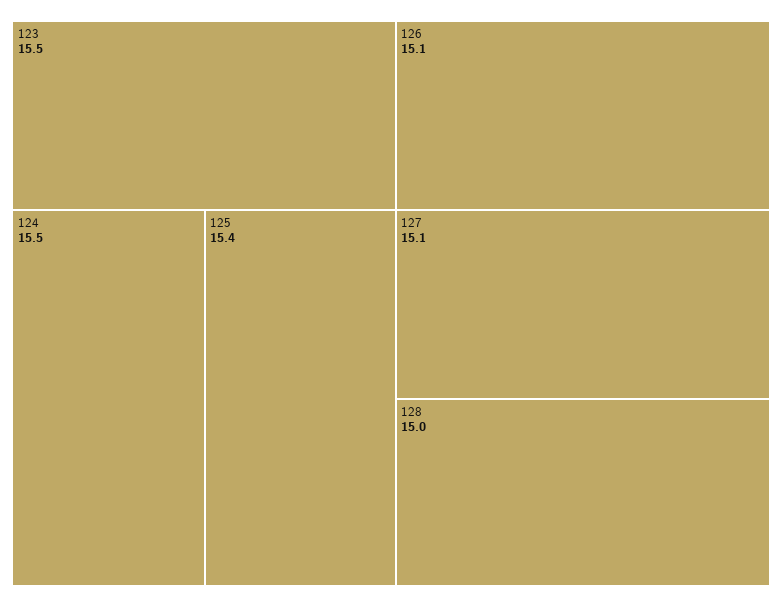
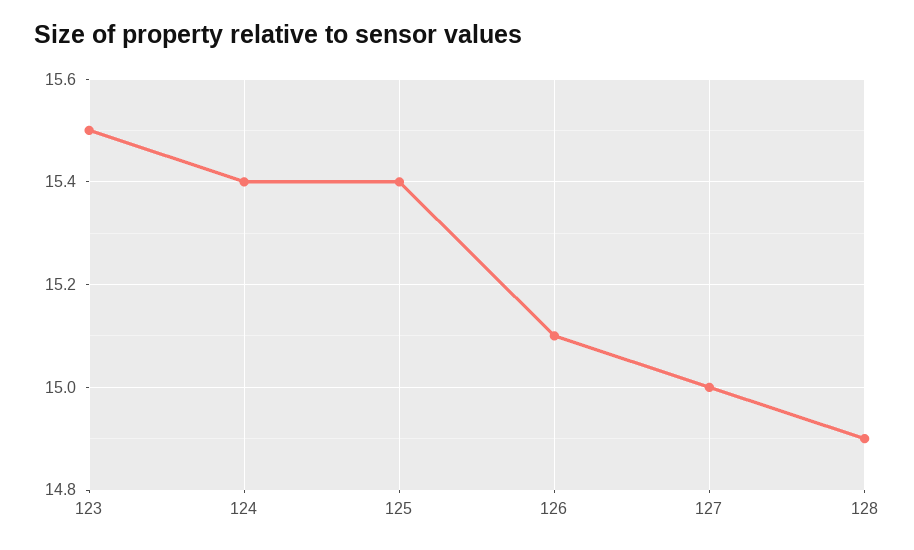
124: 15.5 -> 15.4
127: 15.1 -> 15
128: 15 -> 14.9

